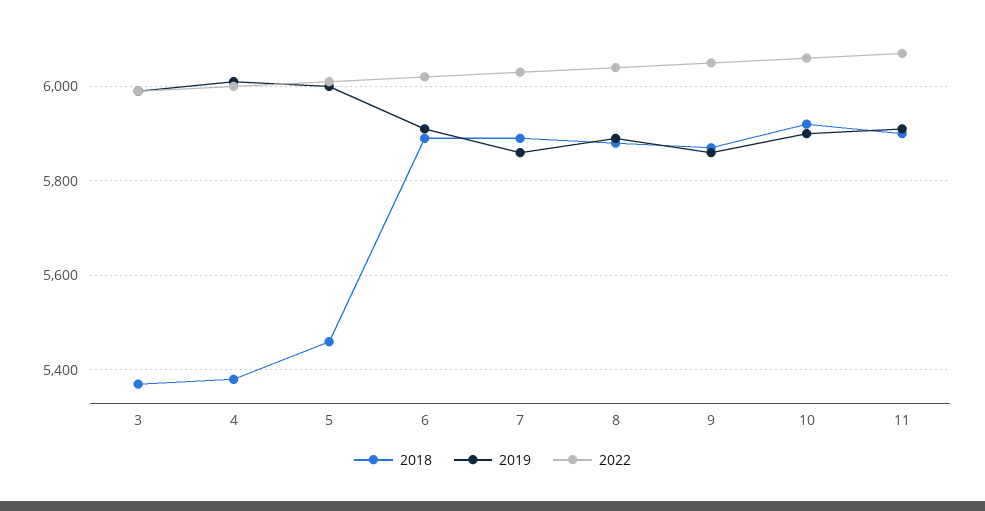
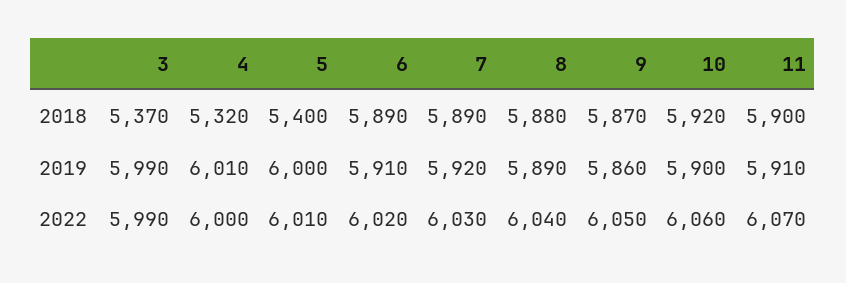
2018, 4: 5380 -> 5320
2018, 5: 5460 -> 5400
2019, 7: 5860 -> 5920

